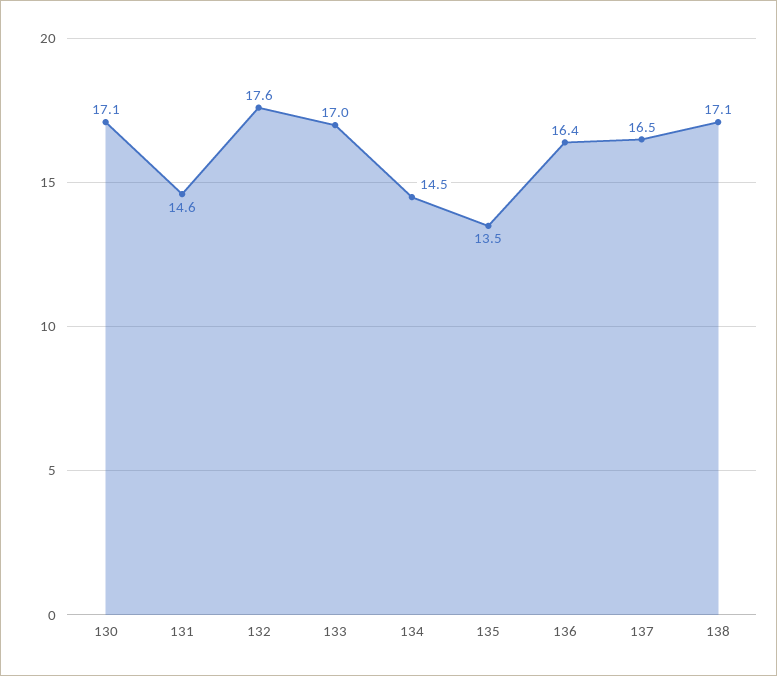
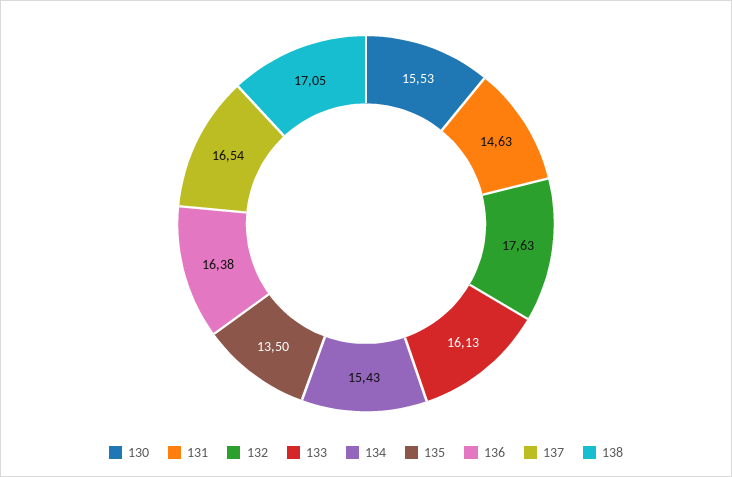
130: 17.1 -> 15.53
133: 17 -> 16.13
134: 14.5 -> 15.43

